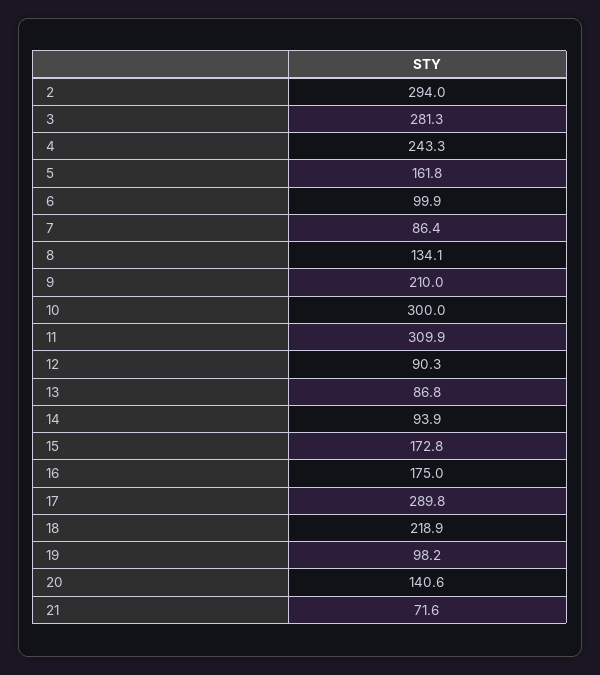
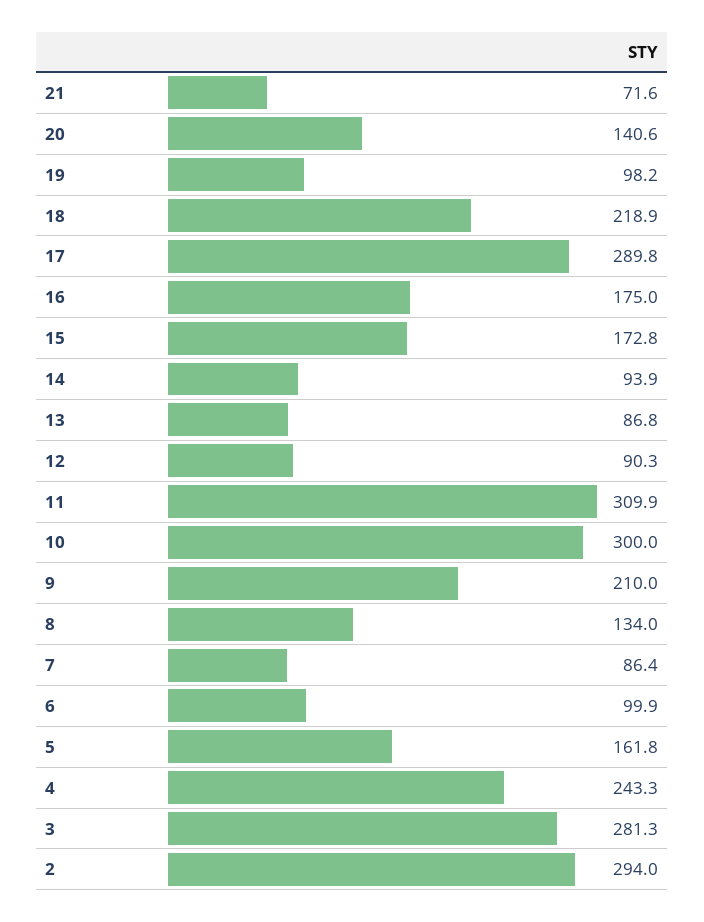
8: 134.1 -> 134

